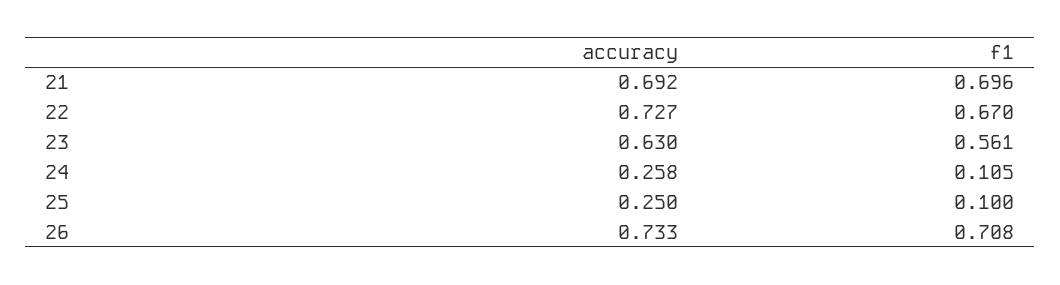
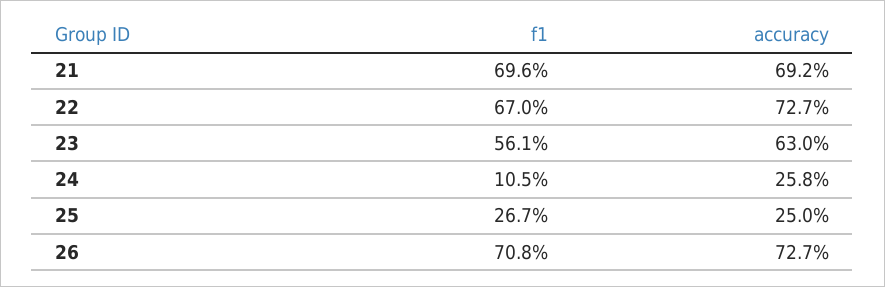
f1, 25: 0.1 -> 0.267
accuracy, 26: 0.733 -> 0.727

